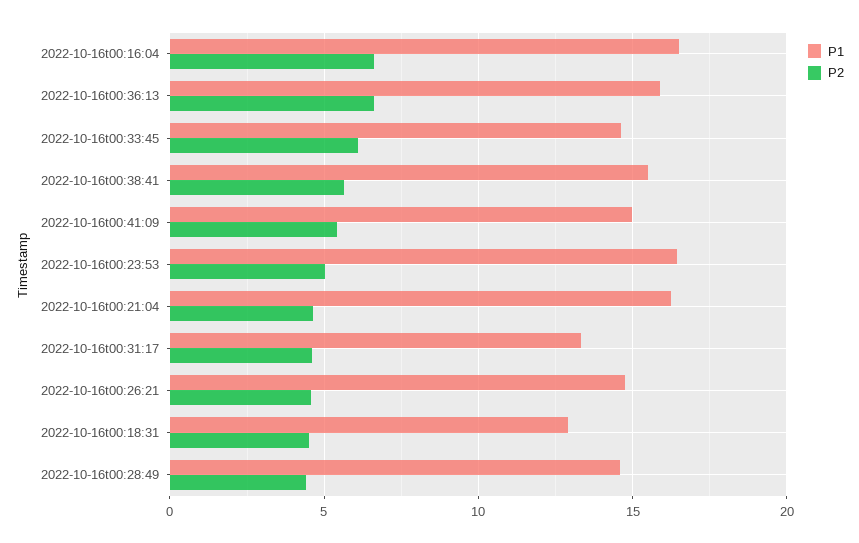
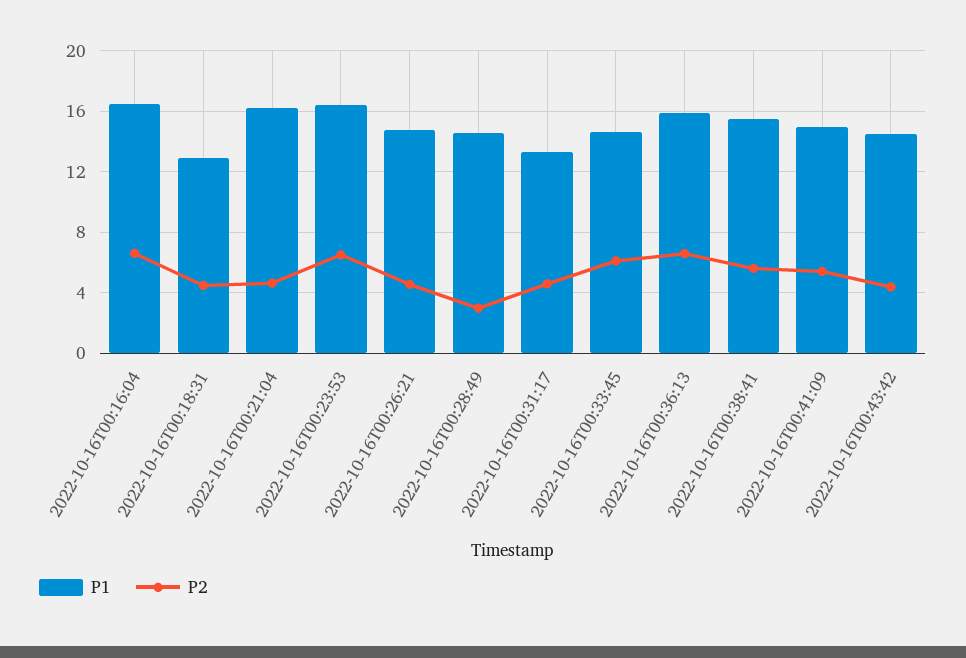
P2, 2022-10-16t00:23:53: 5 -> 6.5
P2, 2022-10-16t00:28:49: 4.5 -> 3
P1, 2022-10-16T00:43:42: none -> 14.5
P2, 2022-10-16T00:43:42: none -> 4.5

